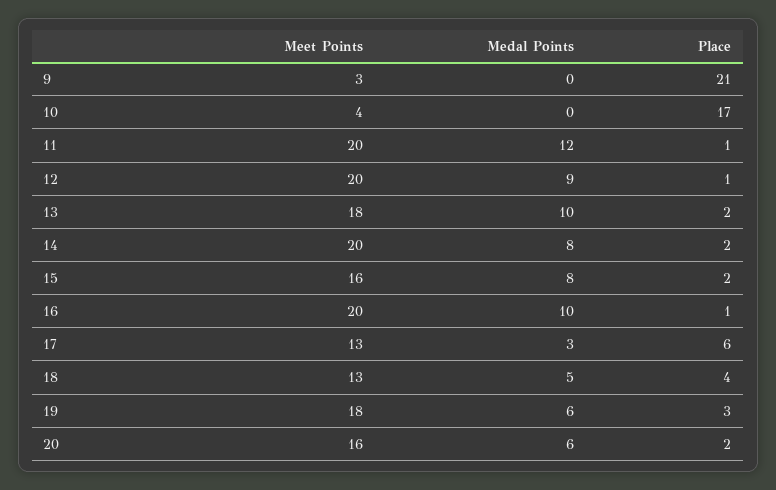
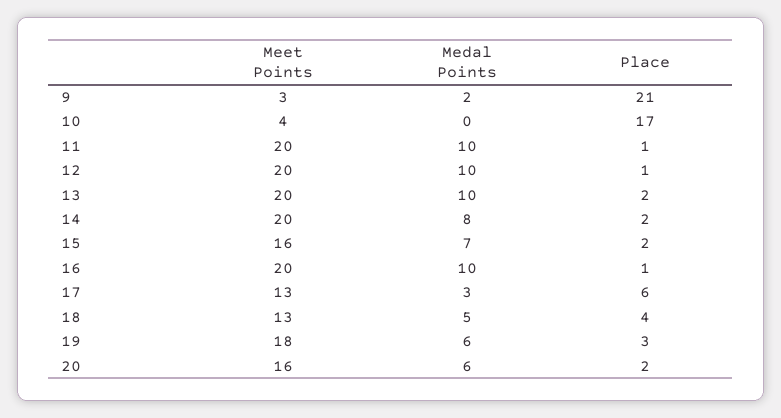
Medal Points, 9: 0 -> 2
Medal Points, 11: 12 -> 10
Medal Points, 12: 9 -> 10
Meet Points, 13: 18 -> 20
Medal Points, 15: 8 -> 7

